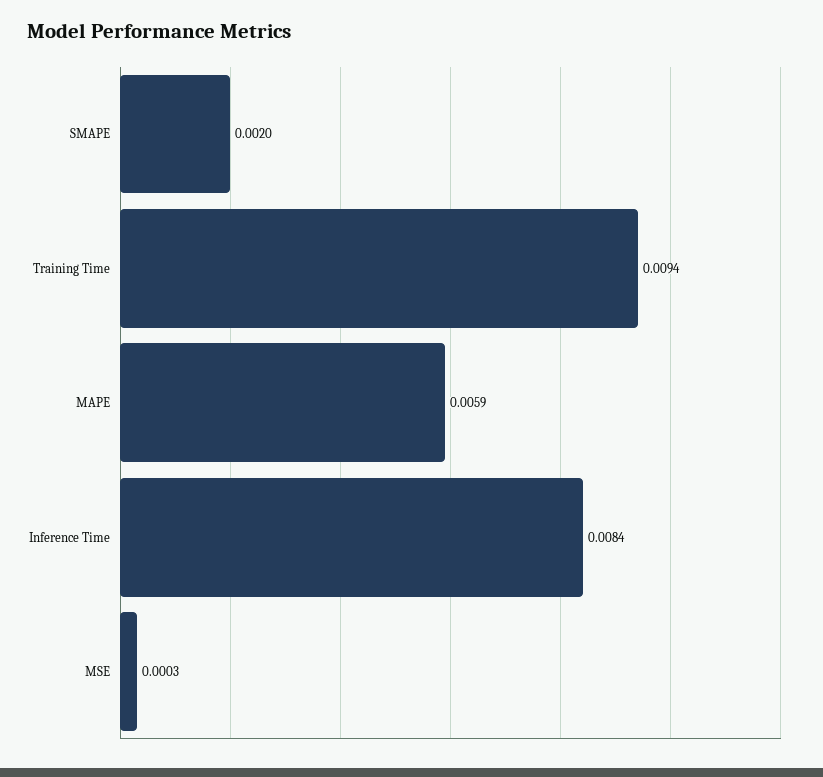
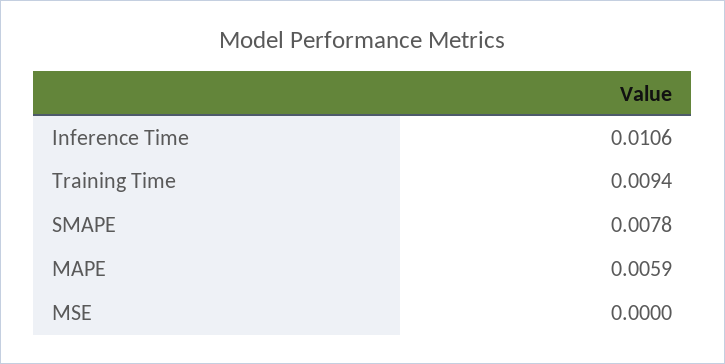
SMAPE: 0.002 -> 0.0078
Inference Time: 0.0084 -> 0.0106
MSE: 0.0003 -> 0

